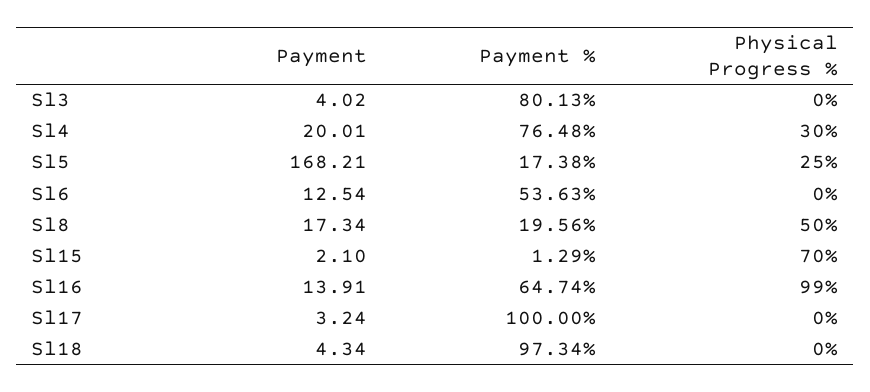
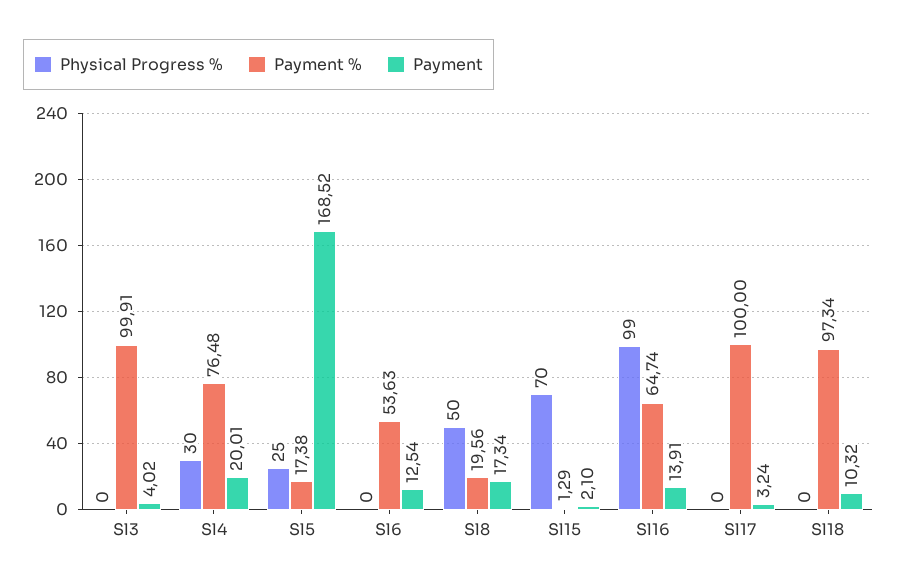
Payment %, Sl3: 80.13 -> 99.91
Payment, Sl5: 168.21 -> 168.52
Payment, Sl18: 4.34 -> 10.32

